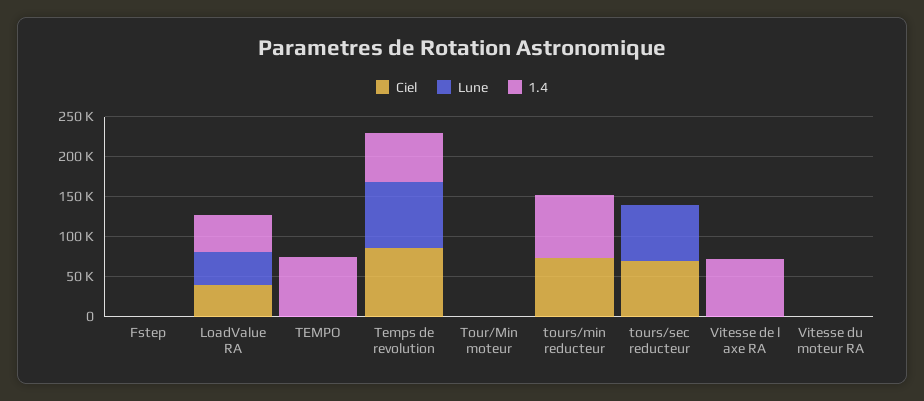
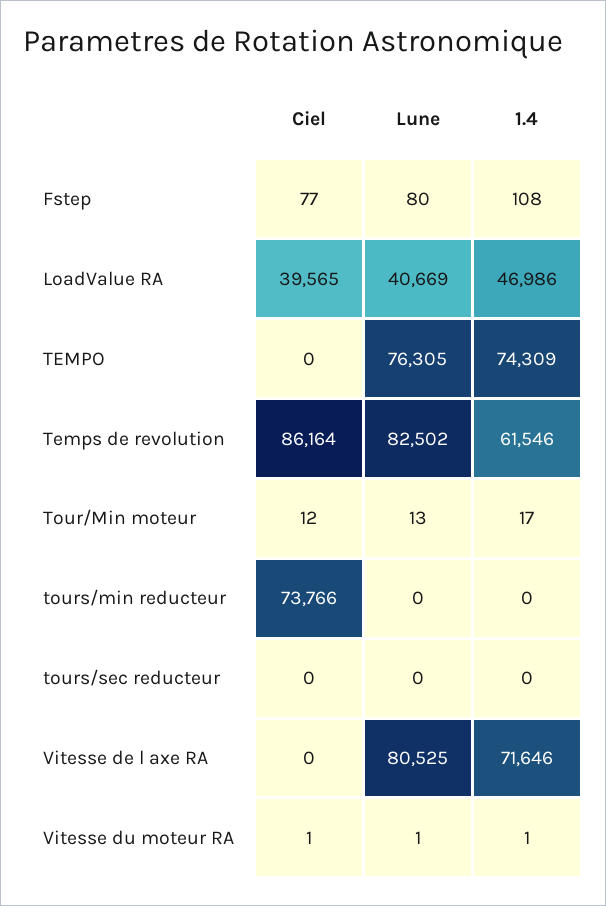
Lune, TEMPO: 0 -> 76305
1.4, tours/min reducteur: 75000 -> 0
Ciel, tours/sec reducteur: 75000 -> 0
Lune, tours/sec reducteur: 75000 -> 0
Lune, Vitesse de l axe RA: 0 -> 80525

